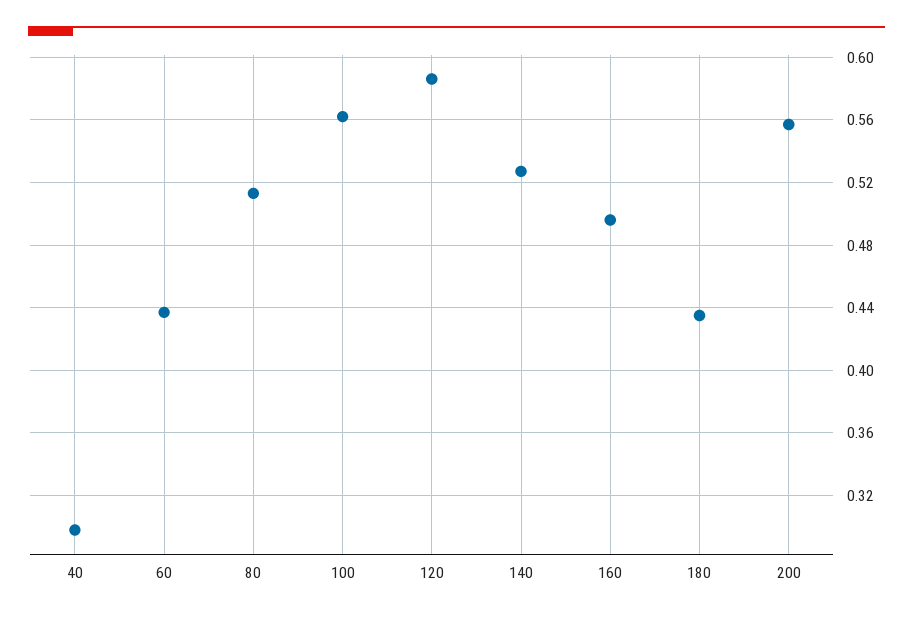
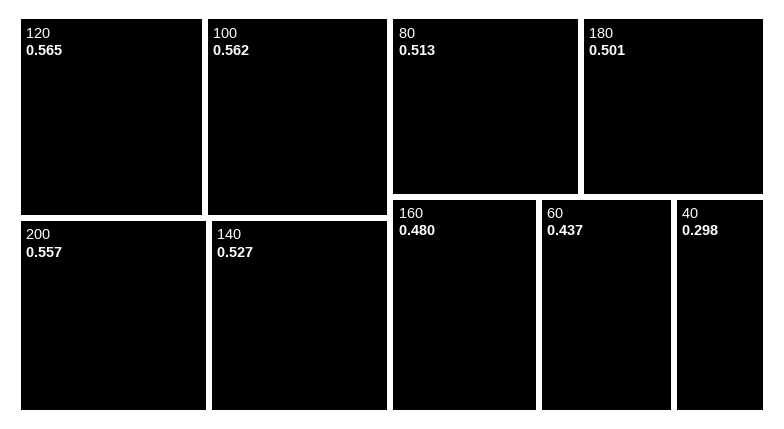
120: 0.585 -> 0.565
160: 0.495 -> 0.48
180: 0.435 -> 0.501

